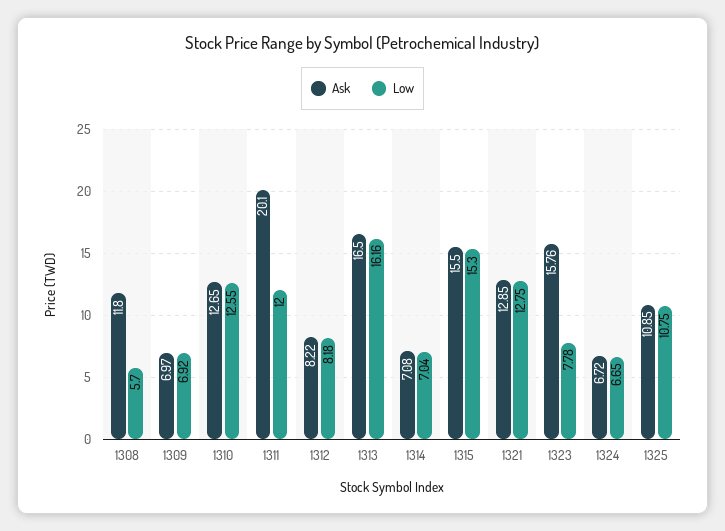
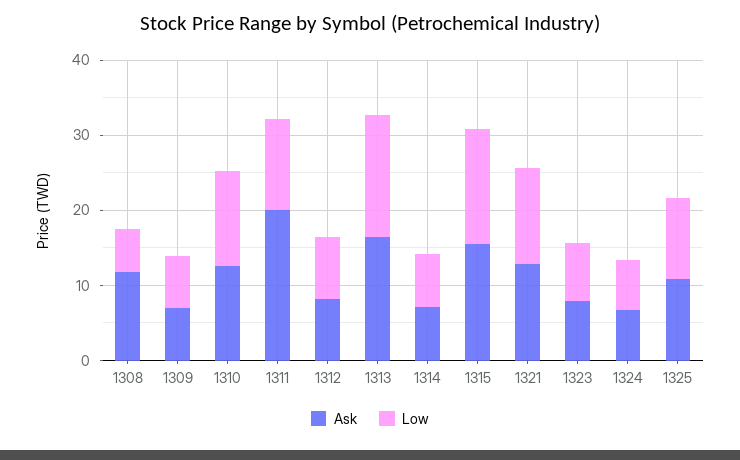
Ask, 1323: 15.76 -> 8

